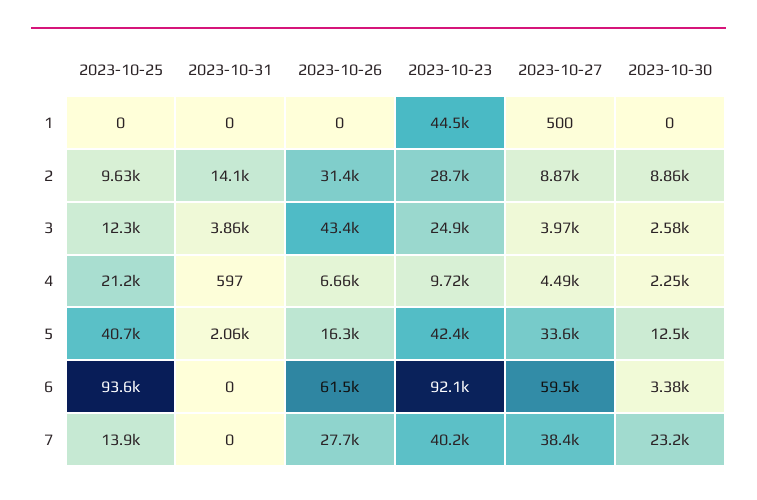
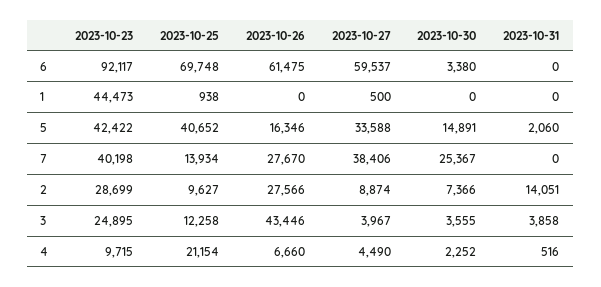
2023-10-25, 1: 0 -> 938
2023-10-26, 2: 31400 -> 27566
2023-10-30, 2: 8860 -> 7366
2023-10-30, 3: 2580 -> 3555
2023-10-31, 4: 597 -> 516
2023-10-30, 5: 12500 -> 14891
2023-10-25, 6: 93600 -> 69748
2023-10-30, 7: 23200 -> 25367

